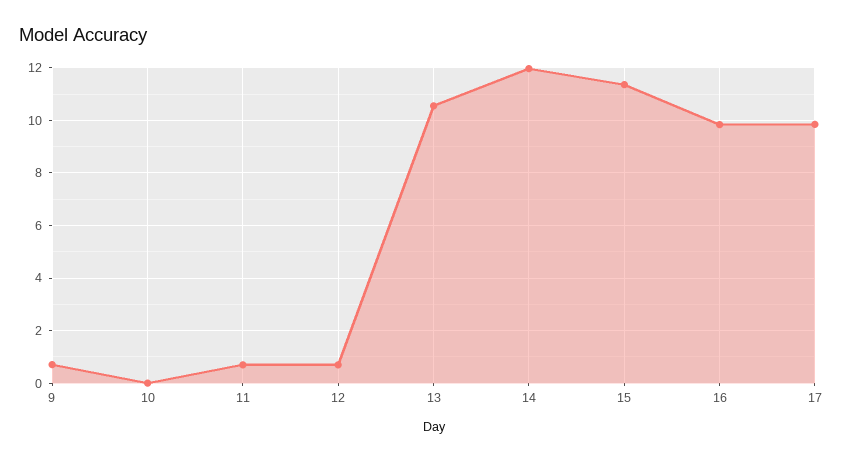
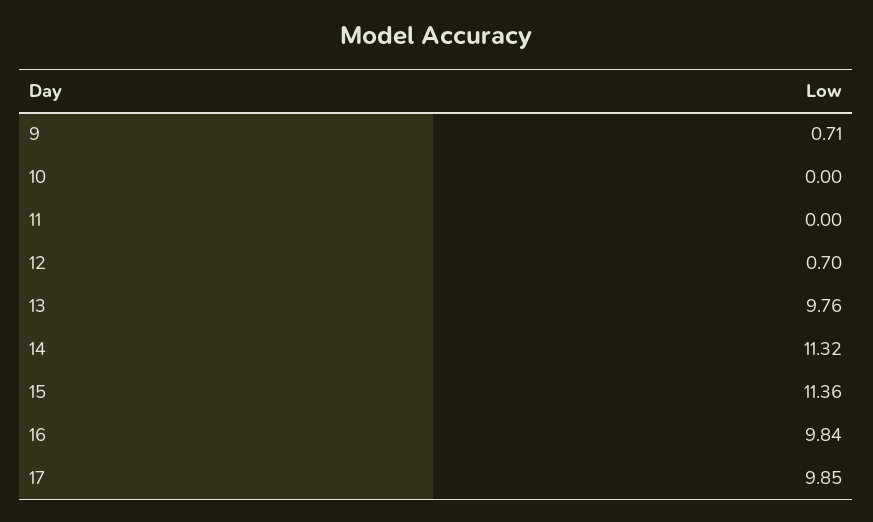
11: 0.75 -> 0
13: 10.5 -> 9.76
14: 12 -> 11.32

